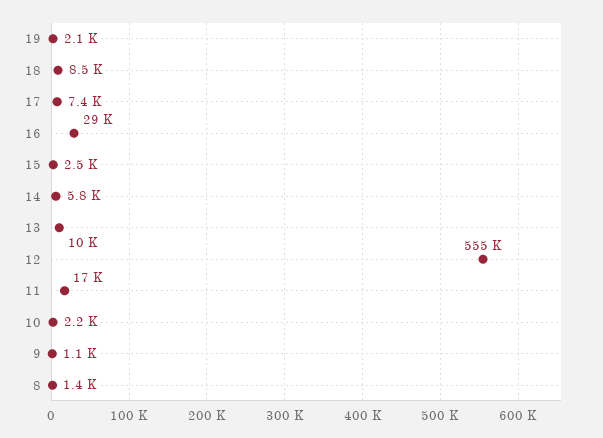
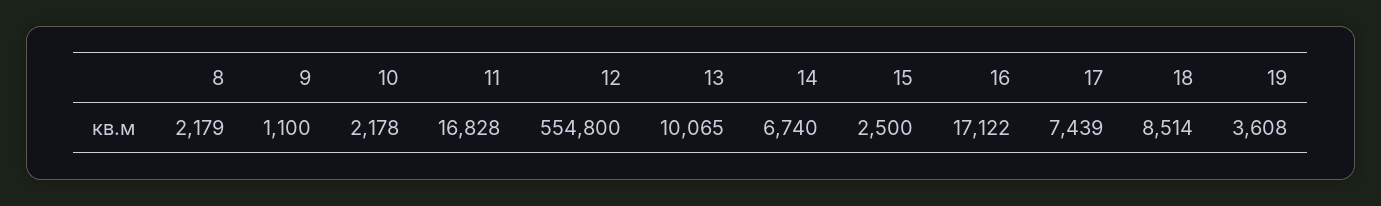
19: 2100 -> 3608
16: 29000 -> 17122
14: 5800 -> 6740
8: 1400 -> 2179

